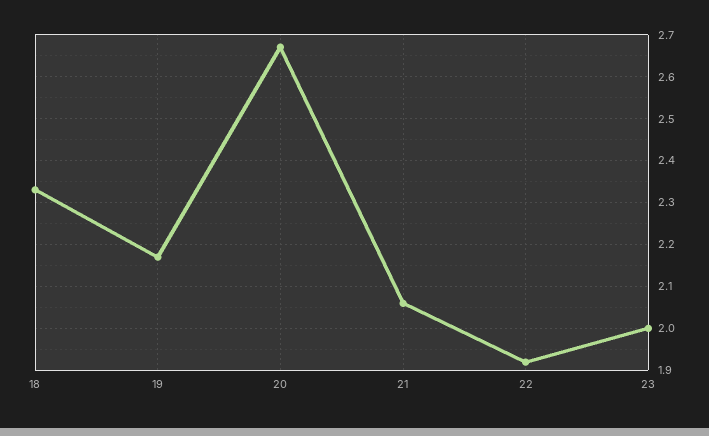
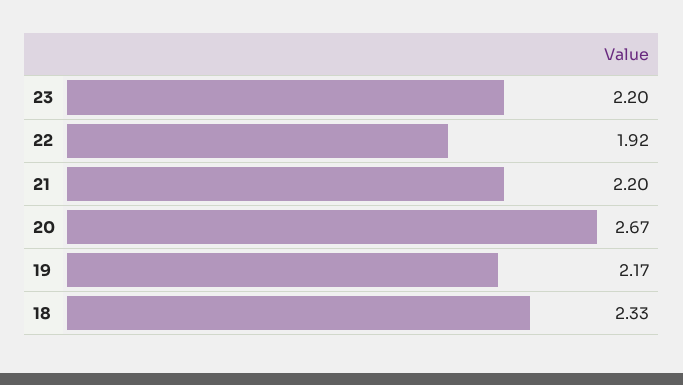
21: 2.05 -> 2.2
23: 2 -> 2.2

